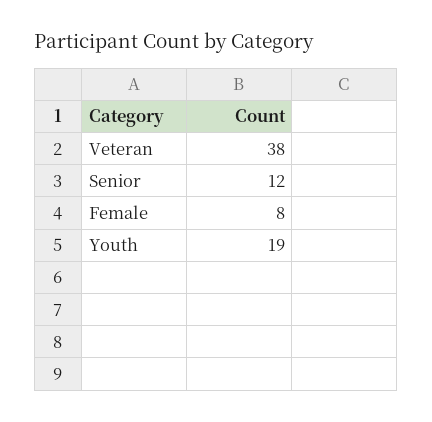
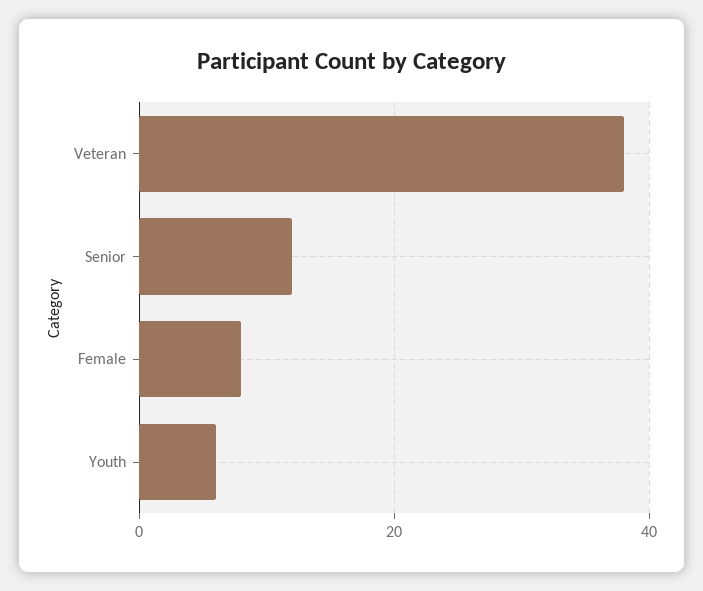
Youth: 19 -> 5

